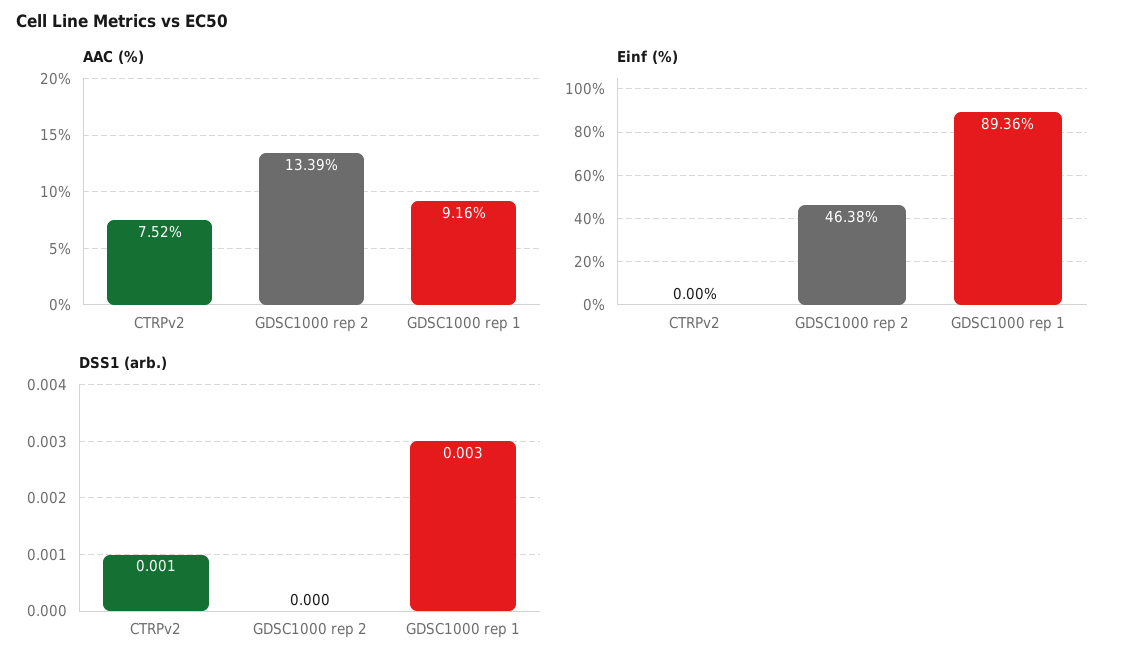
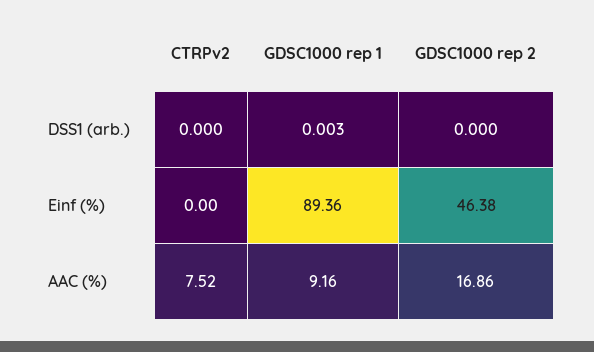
AAC (%), GDSC1000 rep 2: 13.39 -> 16.86
DSS1 (arb.), CTRPv2: 0.001 -> 0

